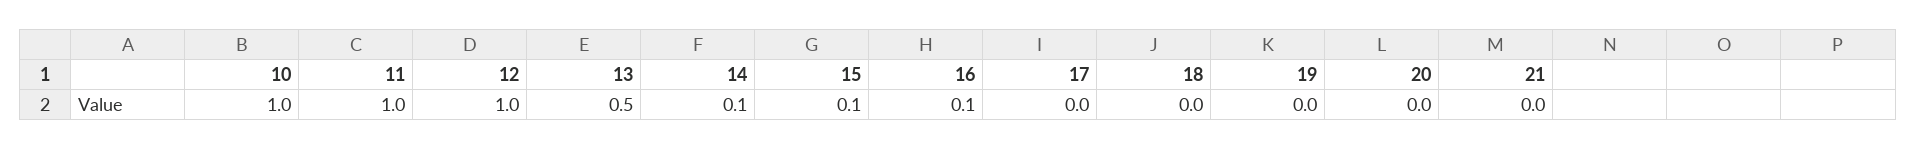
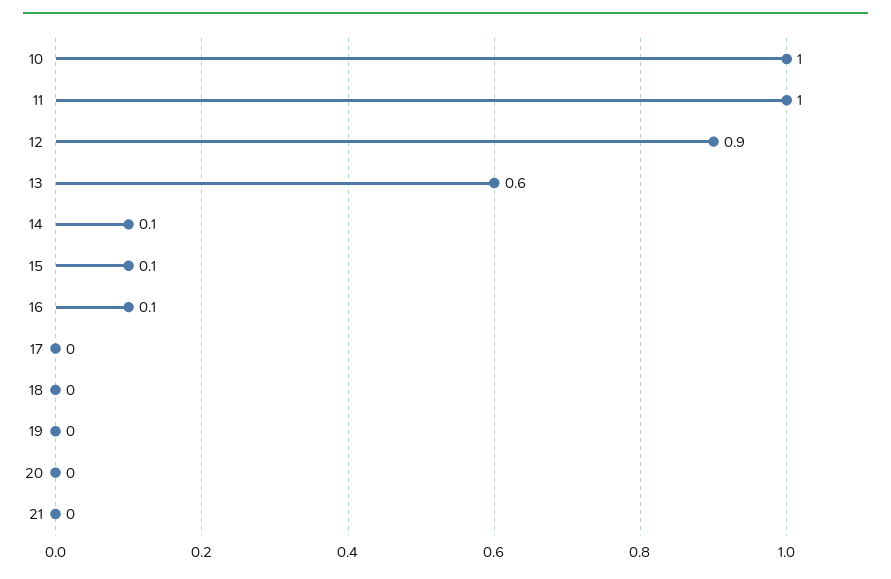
12: 1 -> 0.9
13: 0.5 -> 0.6

